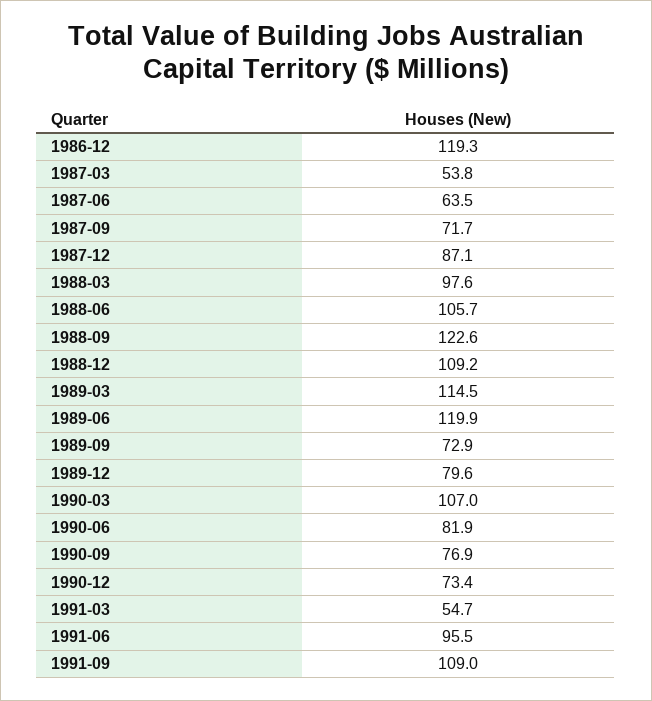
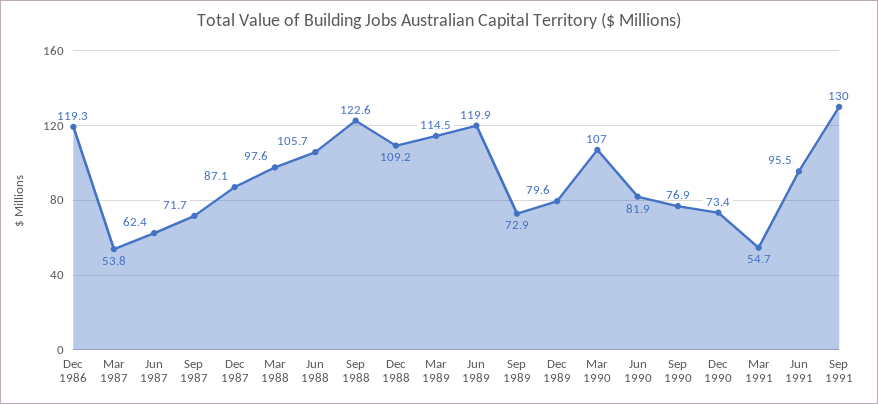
1987-06: 63.5 -> 62.4
1991-09: 109 -> 130

